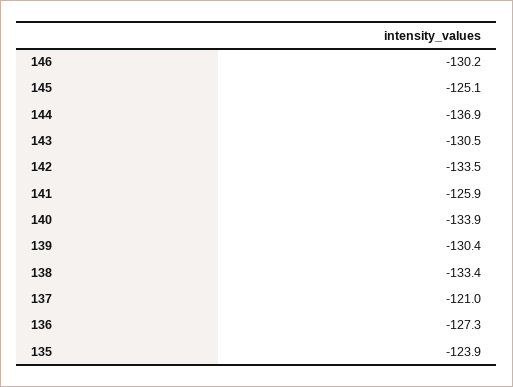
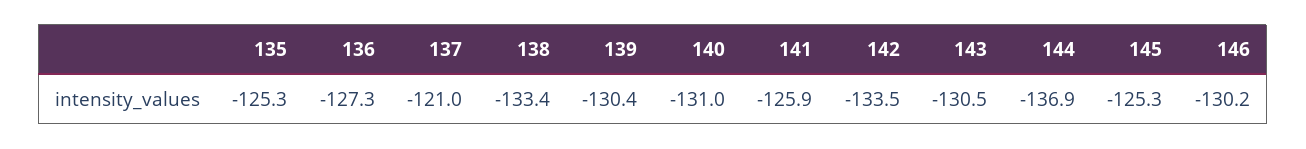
145: -125.1 -> -125.3
140: -133.9 -> -131
135: -123.9 -> -125.3

